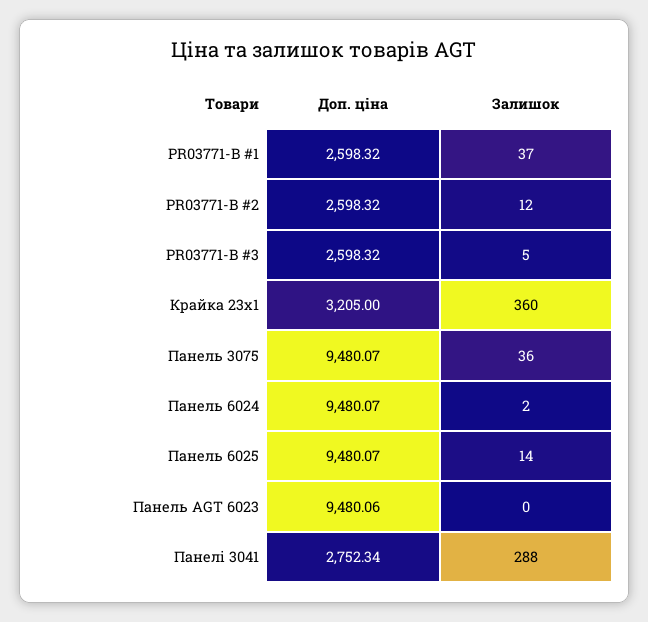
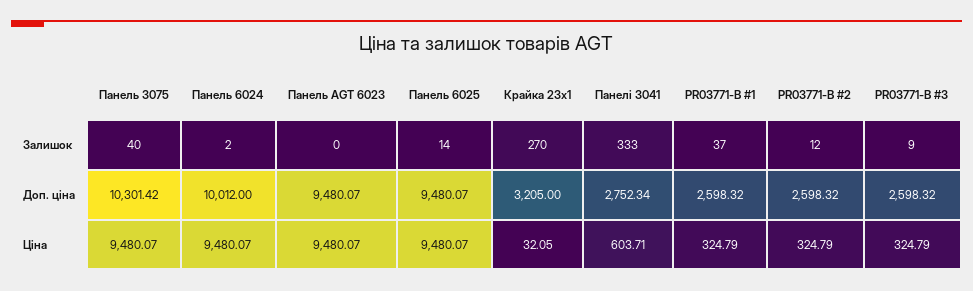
Залишок, PR03771-B #3: 5 -> 9
Залишок, Крайка 23x1: 360 -> 270
Доп. ціна, Панель 3075: 9480.07 -> 10301.42
Залишок, Панель 3075: 36 -> 40
Доп. ціна, Панель 6024: 9480.07 -> 10012
Доп. ціна, Панель AGT 6023: 9480.06 -> 9480.07
Залишок, Панелі 3041: 288 -> 333
Ціна, Панель 3075: none -> 9480.07
Ціна, Панель 6024: none -> 9480.07
Ціна, Панель AGT 6023: none -> 9480.07
Ціна, Панель 6025: none -> 9480.07
Ціна, Крайка 23x1: none -> 32.05
Ціна, Панелі 3041: none -> 603.71
Ціна, PR03771-B #1: none -> 324.79
Ціна, PR03771-B #2: none -> 324.79
Ціна, PR03771-B #3: none -> 324.79

